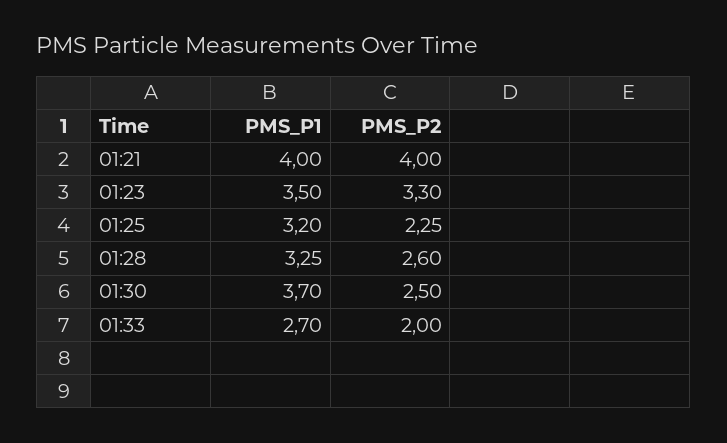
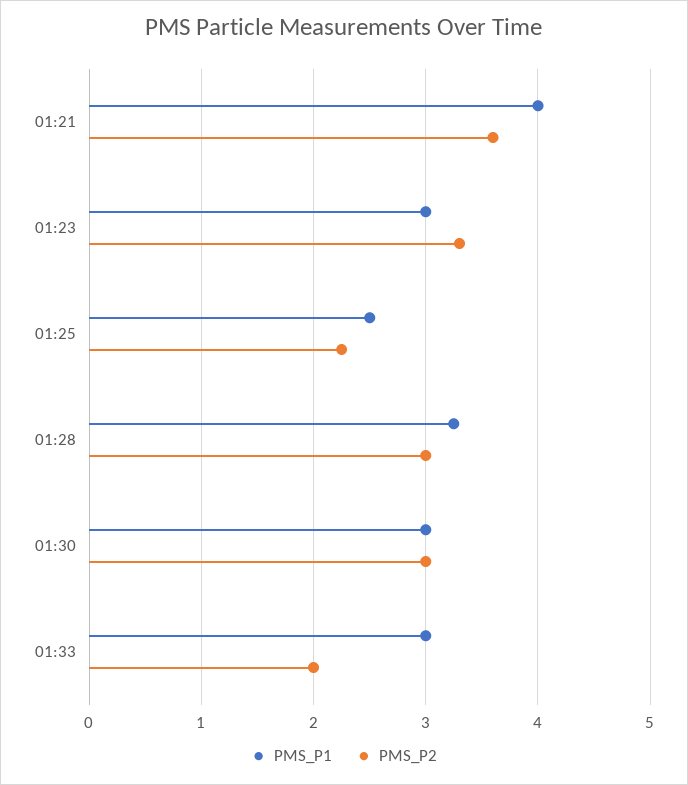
PMS_P2, 01:21: 4 -> 3.6
PMS_P1, 01:23: 3.5 -> 3
PMS_P1, 01:25: 3.2 -> 2.5
PMS_P2, 01:28: 2.6 -> 3
PMS_P1, 01:30: 3.7 -> 3
PMS_P2, 01:30: 2.5 -> 3
PMS_P1, 01:33: 2.7 -> 3

